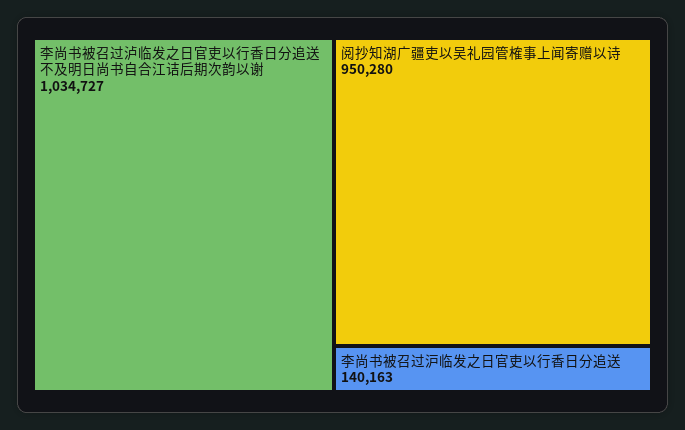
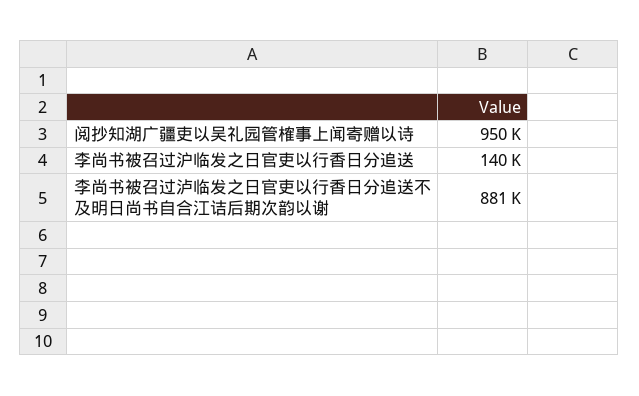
李尚书被召过泸临发之日官吏以行香日分追送不及明日尚书自合江诘后期次韵以谢: 1034727 -> 881000

